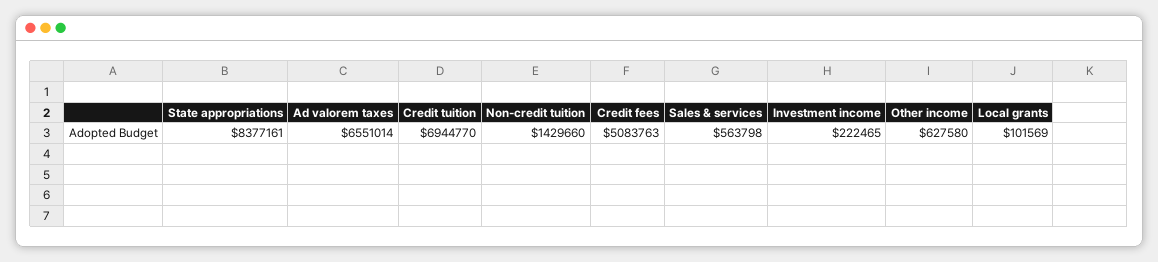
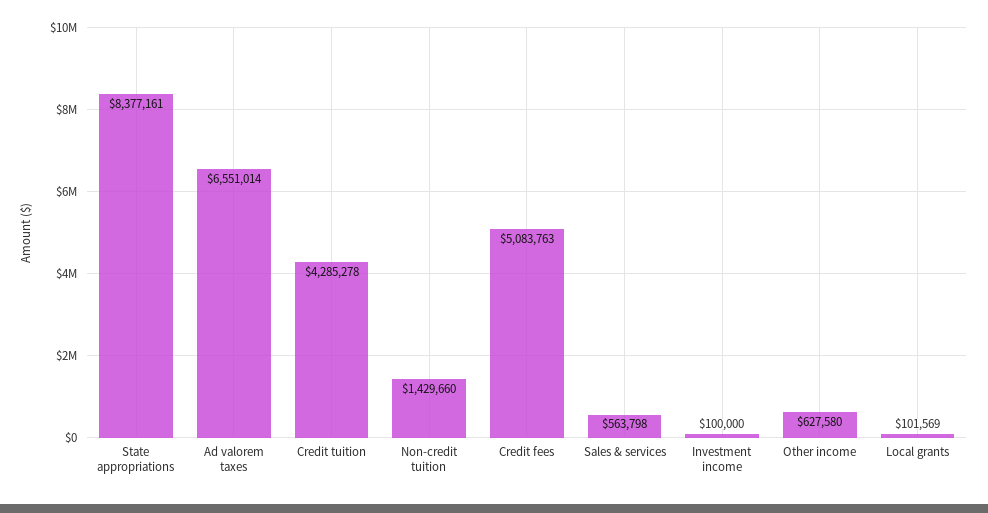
Credit tuition: 6944770 -> 4285278
Investment income: 222465 -> 100000

